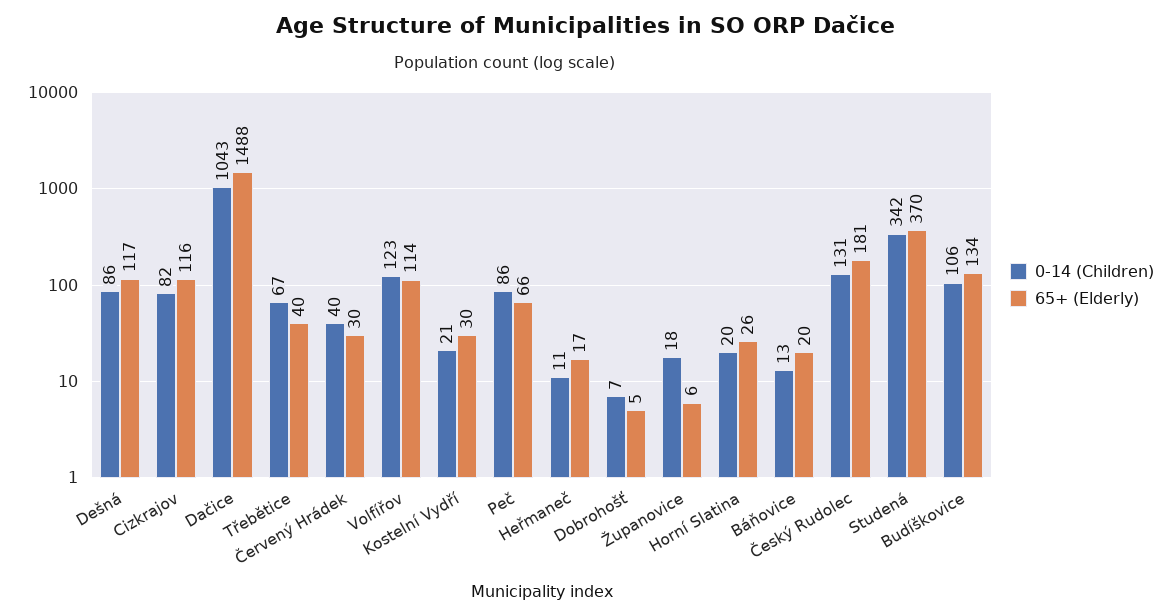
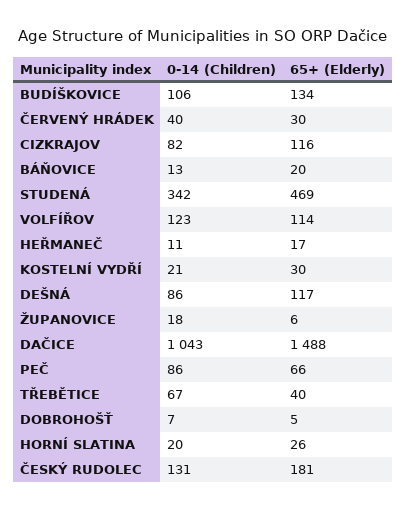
65+ (Elderly), Studená: 370 -> 469

